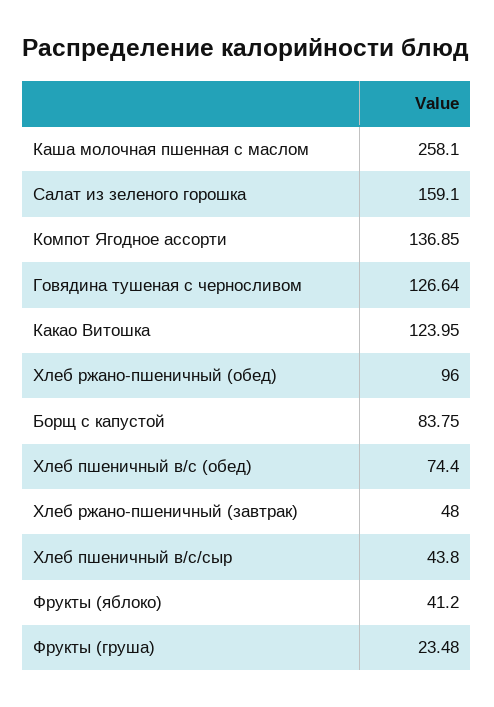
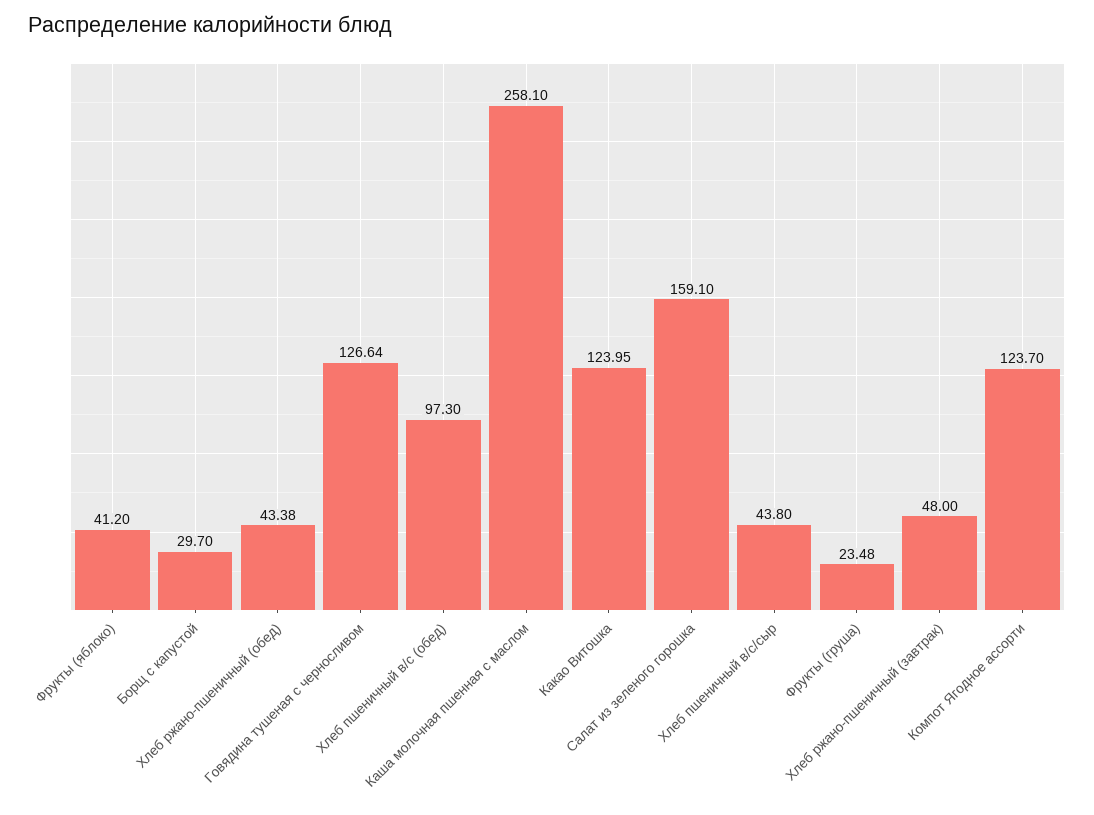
Компот Ягодное ассорти: 136.85 -> 123.7
Хлеб ржано-пшеничный (обед): 96 -> 43.38
Борщ с капустой: 83.75 -> 29.7
Хлеб пшеничный в/с (обед): 74.4 -> 97.3

